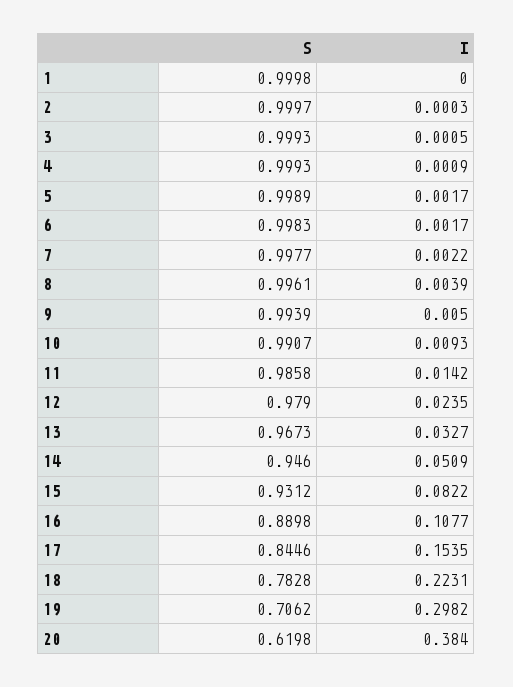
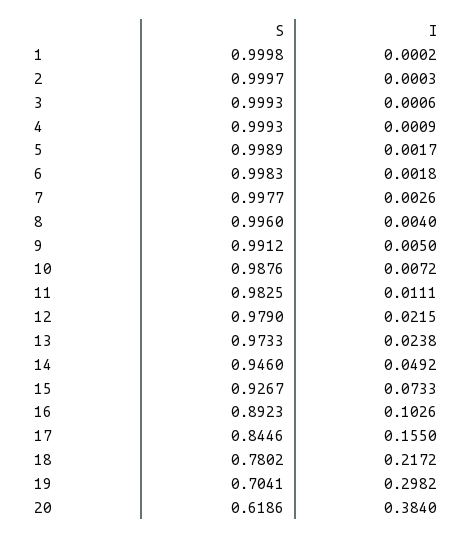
I, 1: 0 -> 0.0002
I, 3: 0.0005 -> 0.0006
I, 6: 0.0017 -> 0.0018
I, 7: 0.0022 -> 0.0026
S, 8: 0.9961 -> 0.996
I, 8: 0.0039 -> 0.004
S, 9: 0.9939 -> 0.9912
S, 10: 0.9907 -> 0.9876
I, 10: 0.0093 -> 0.0072
S, 11: 0.9858 -> 0.9825
I, 11: 0.0142 -> 0.0111
I, 12: 0.0235 -> 0.0215
S, 13: 0.9673 -> 0.9733
I, 13: 0.0327 -> 0.0238
I, 14: 0.0509 -> 0.0492
S, 15: 0.9312 -> 0.9267
I, 15: 0.0822 -> 0.0733
S, 16: 0.8898 -> 0.8923
I, 16: 0.1077 -> 0.1026
I, 17: 0.1535 -> 0.155
S, 18: 0.7828 -> 0.7802
I, 18: 0.2231 -> 0.2172
S, 19: 0.7062 -> 0.7041
S, 20: 0.6198 -> 0.6186

